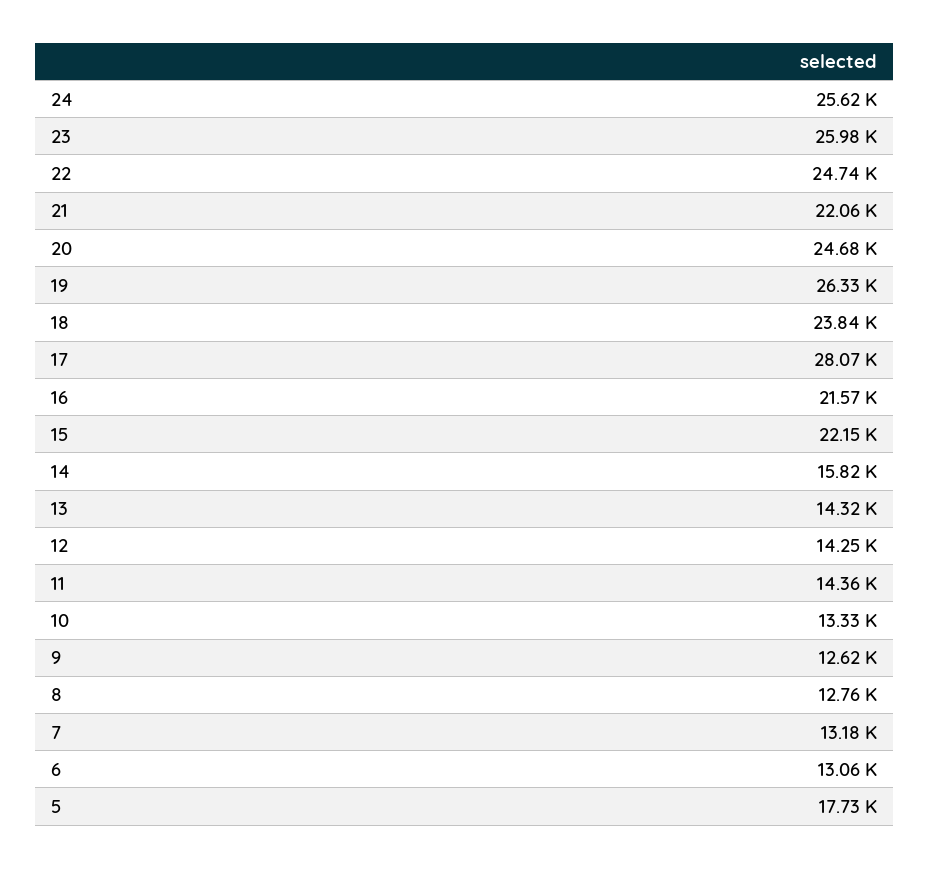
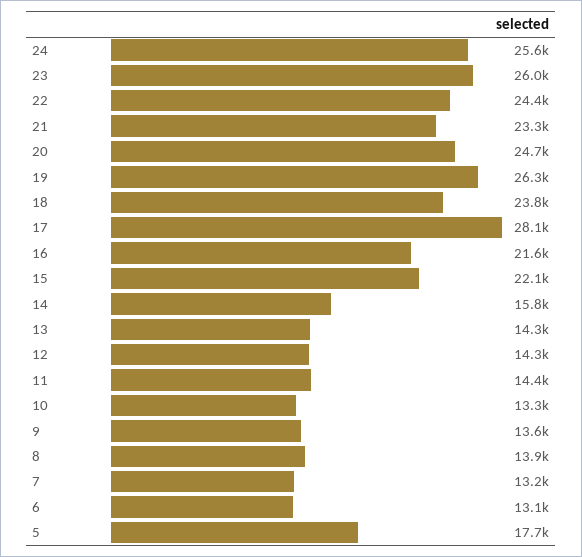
22: 24740 -> 24400
21: 22060 -> 23300
9: 12620 -> 13600
8: 12760 -> 13900

